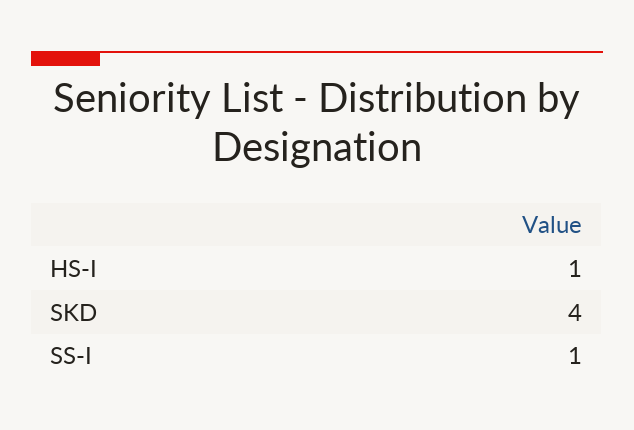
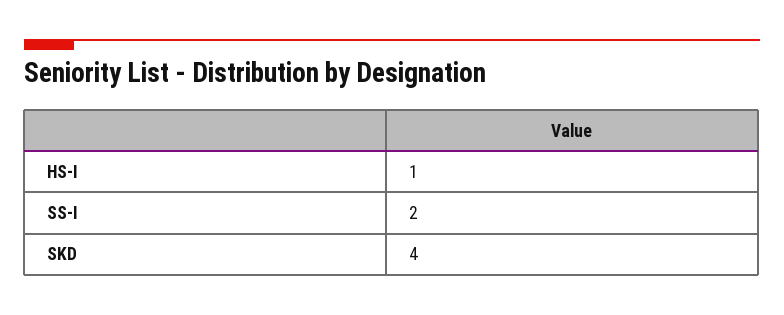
SS-I: 1 -> 2

